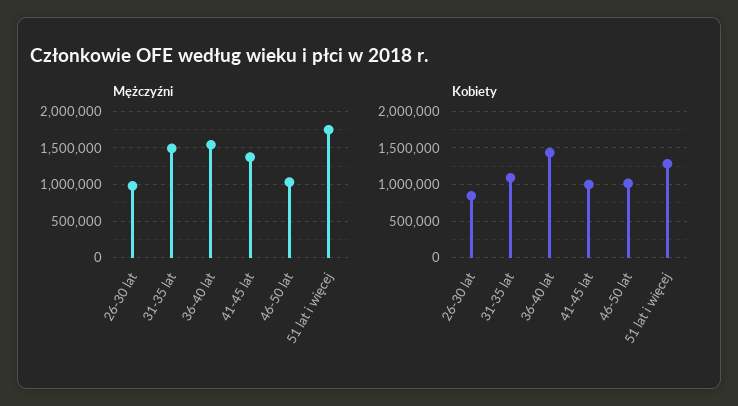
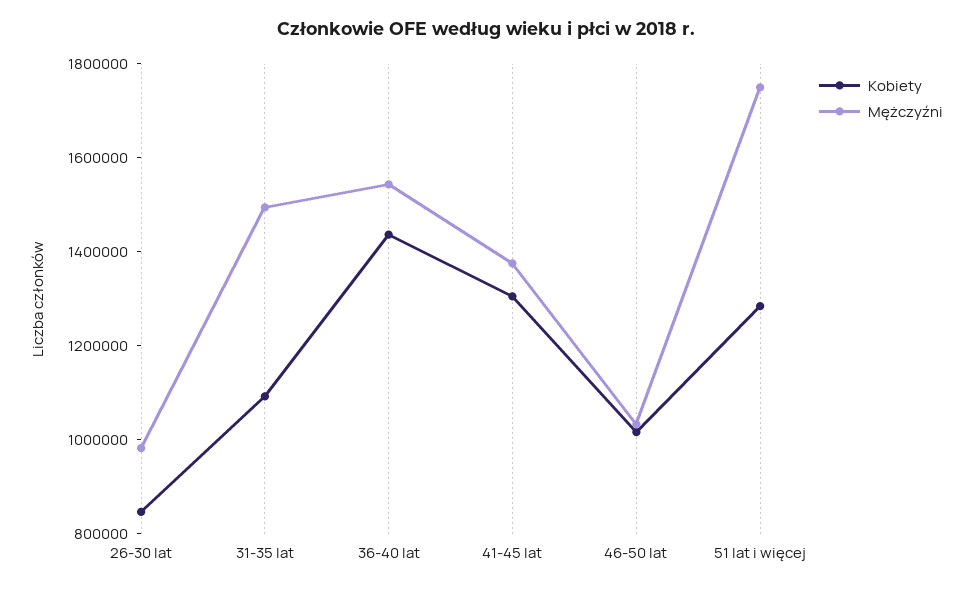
Kobiety, 41-45 lat: 1000000 -> 1300000

